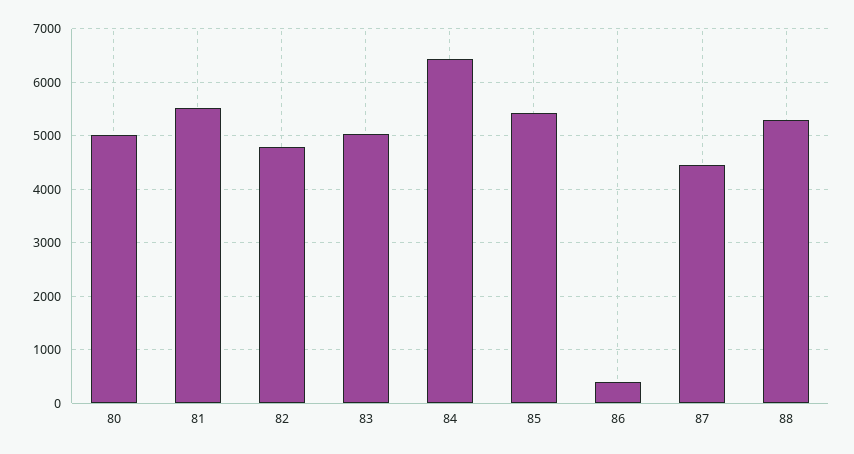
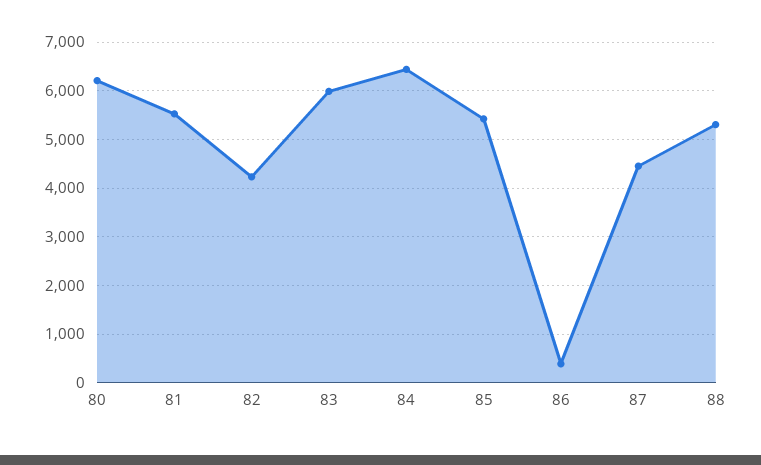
80: 5000 -> 6200
82: 4800 -> 4200
83: 5000 -> 6000

